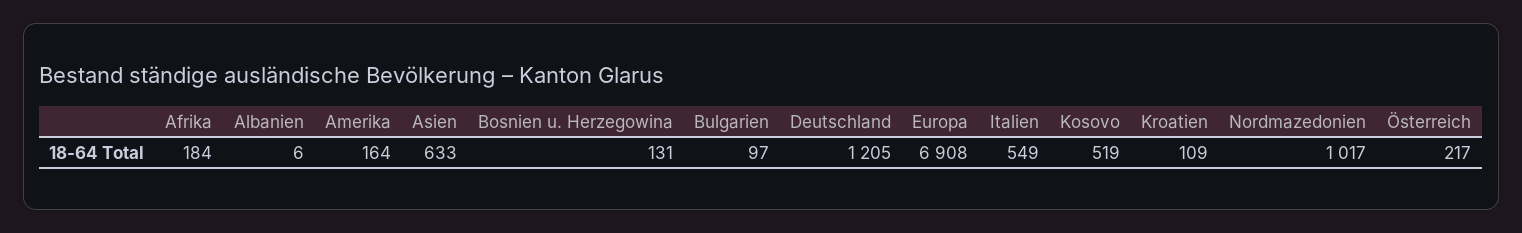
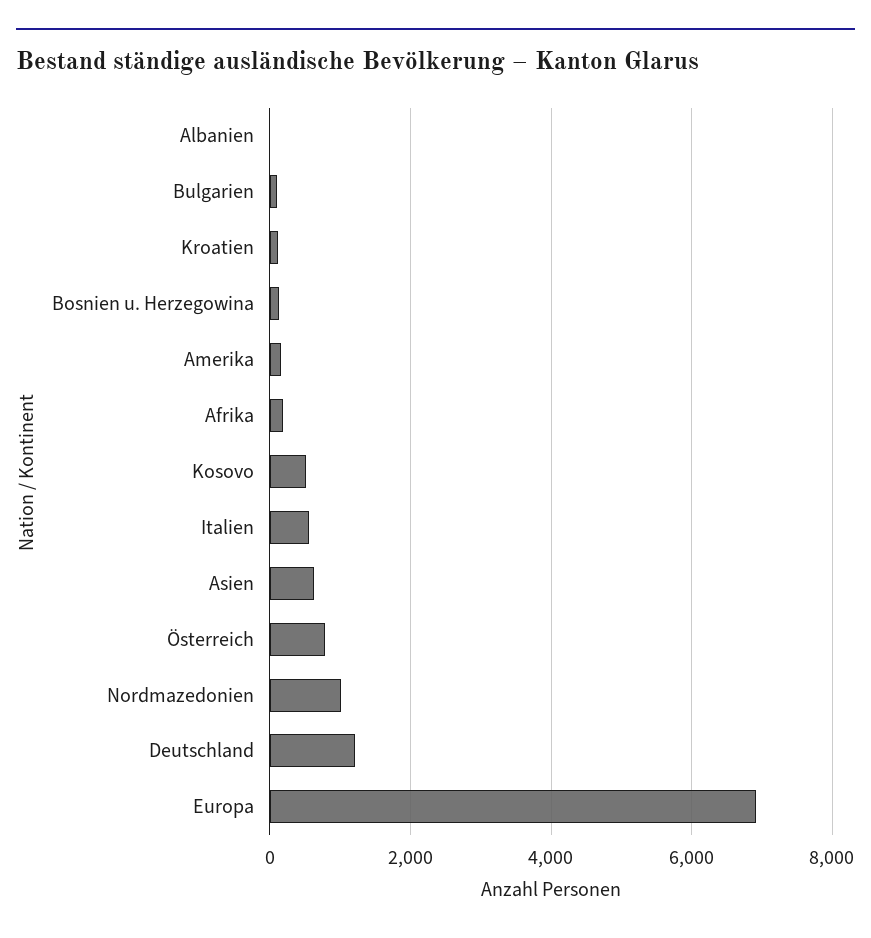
Österreich: 217 -> 800

